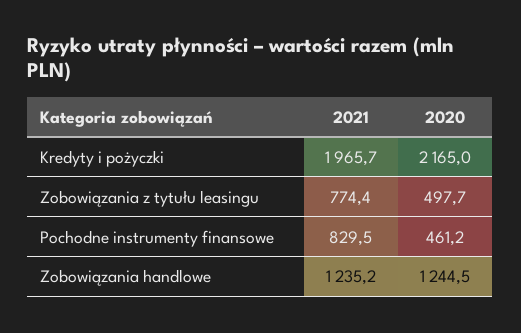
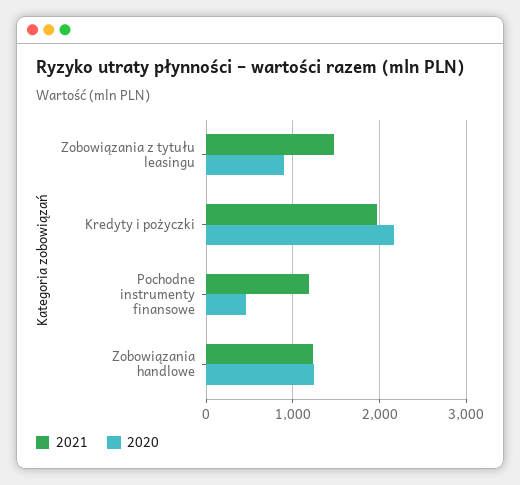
2021, Zobowiązania z tytułu leasingu: 774.4 -> 1500
2020, Zobowiązania z tytułu leasingu: 497.7 -> 900
2021, Pochodne instrumenty finansowe: 829.5 -> 1200

